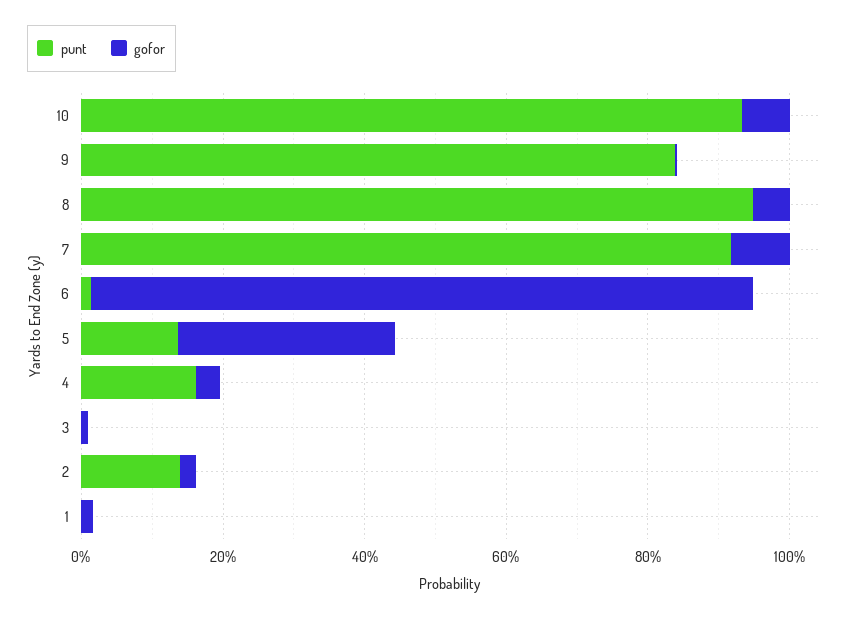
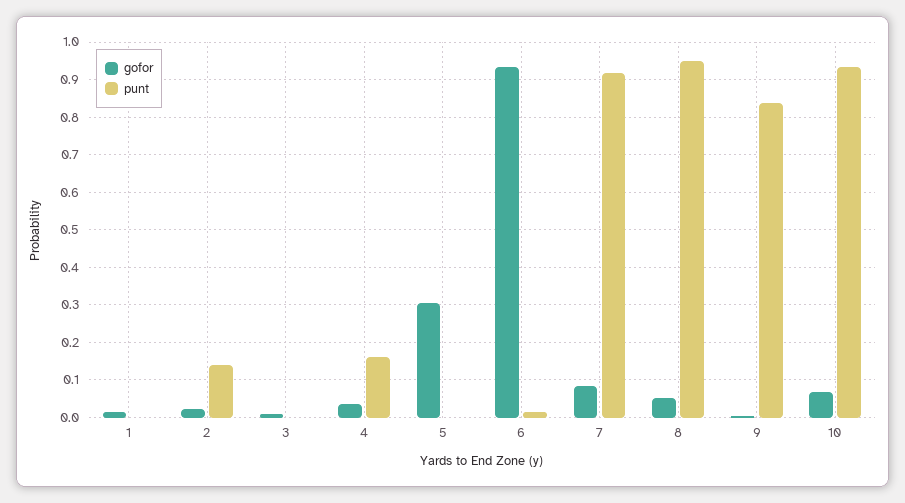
punt, 5: 0.15 -> 0

